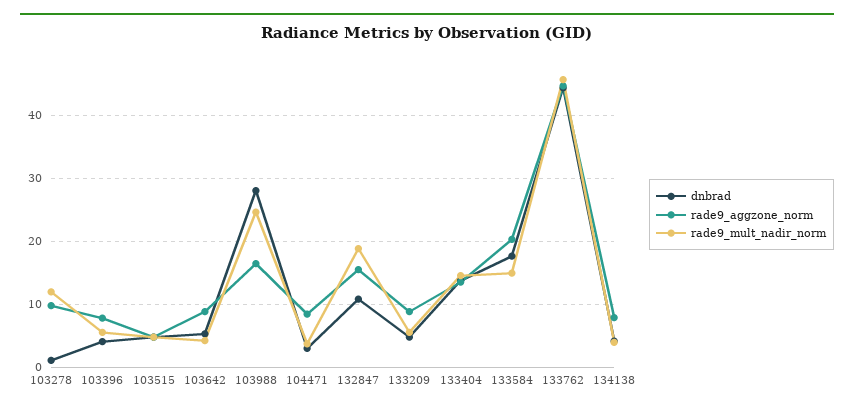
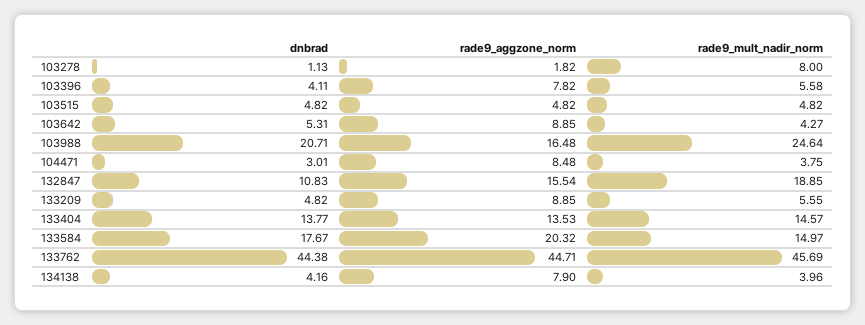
rade9_aggzone_norm, 103278: 10 -> 1.82
rade9_mult_nadir_norm, 103278: 12 -> 8
dnbrad, 103988: 28 -> 20.71

